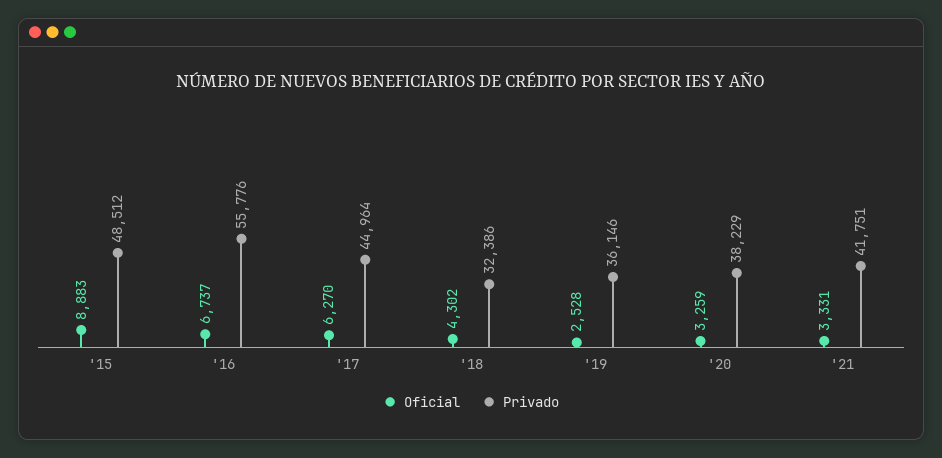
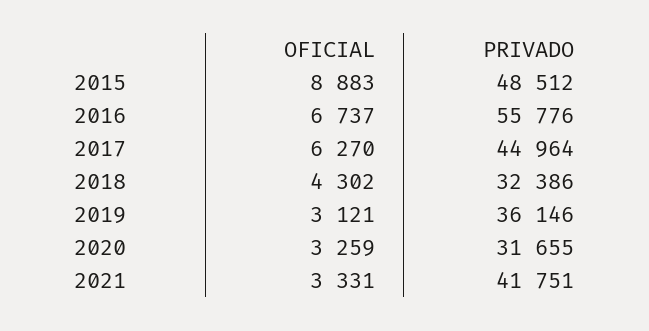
Oficial, '19: 2528 -> 3121
Privado, '20: 38229 -> 31655

